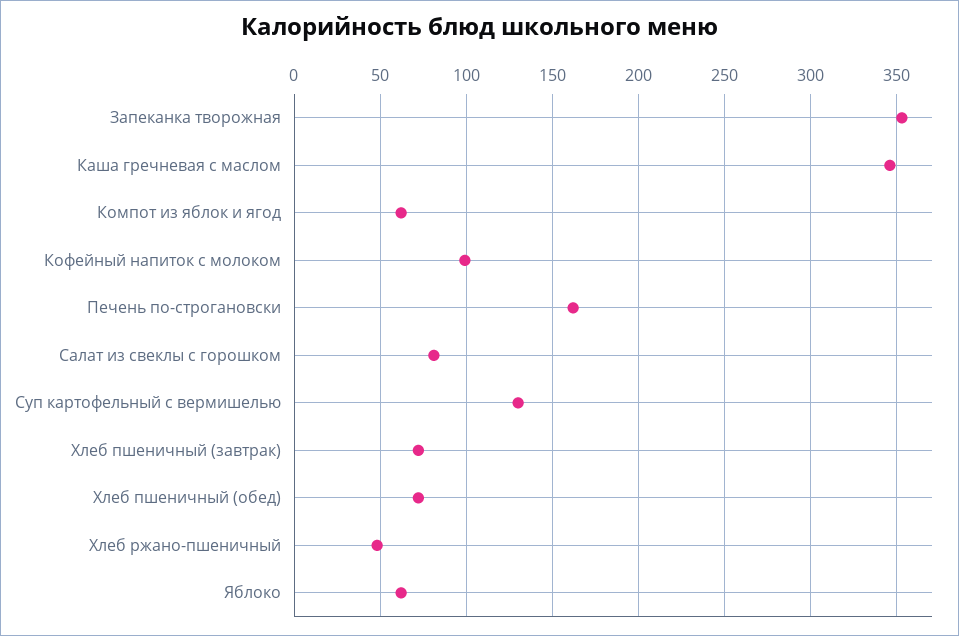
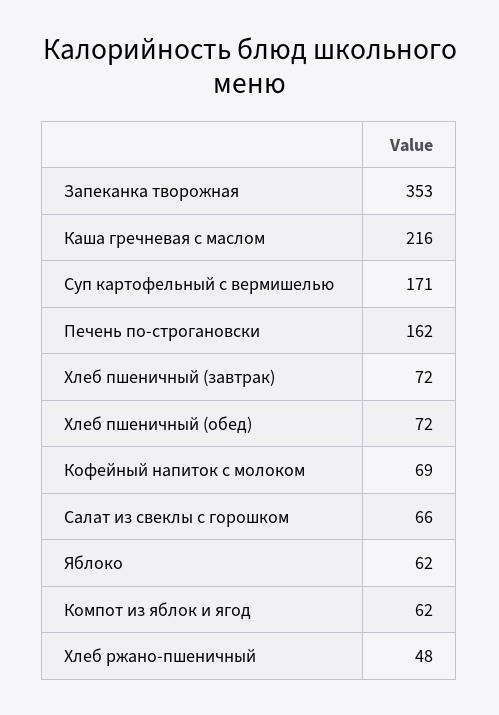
Каша гречневая с маслом: 345 -> 216
Кофейный напиток с молоком: 100 -> 69
Салат из свеклы с горошком: 80 -> 66
Суп картофельный с вермишелью: 130 -> 171

